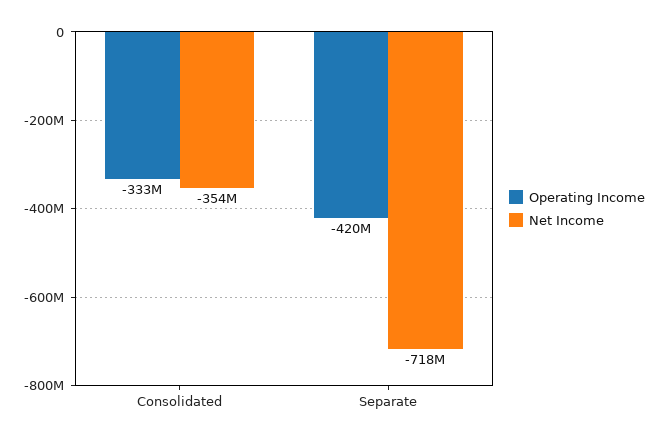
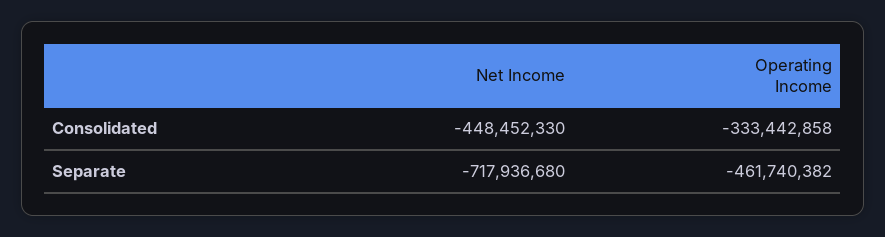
Net Income, Consolidated: -354000000 -> -448452330
Operating Income, Separate: -420000000 -> -461740382

